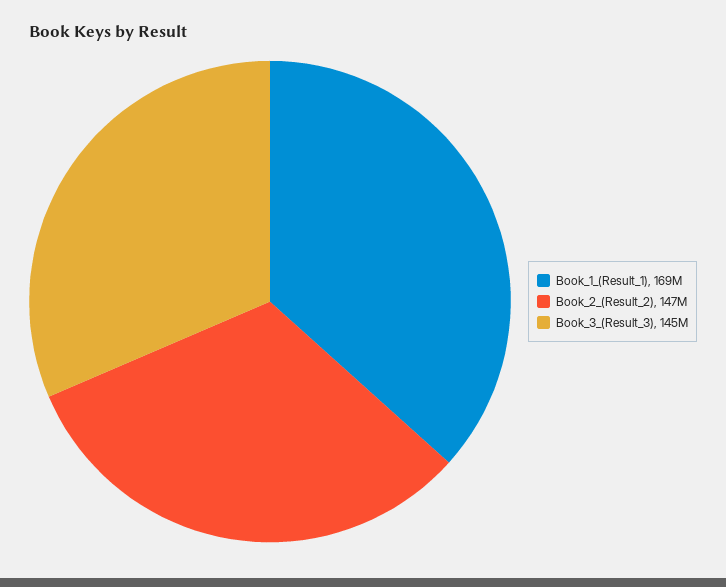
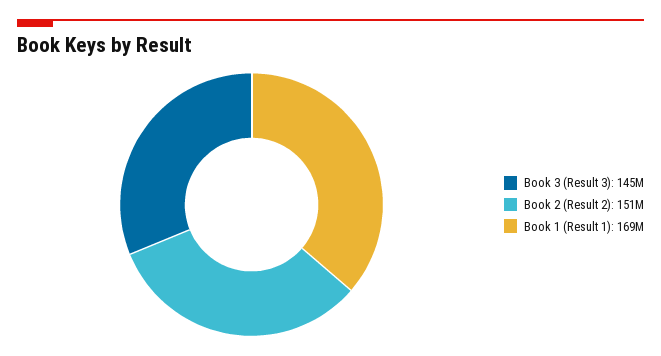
Book_2_(Result_2): 147000000 -> 151000000

